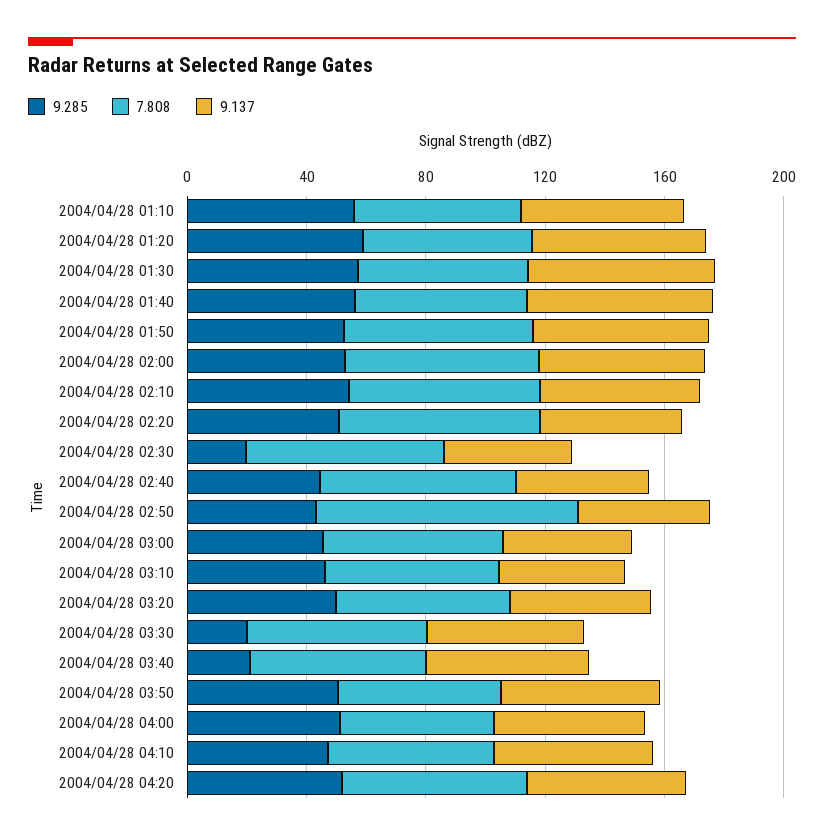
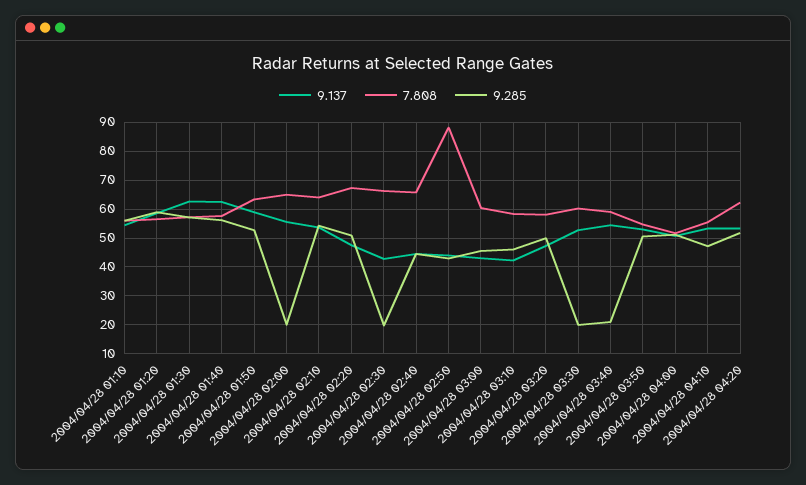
9.285, 2004/04/28 02:00: 50 -> 20

